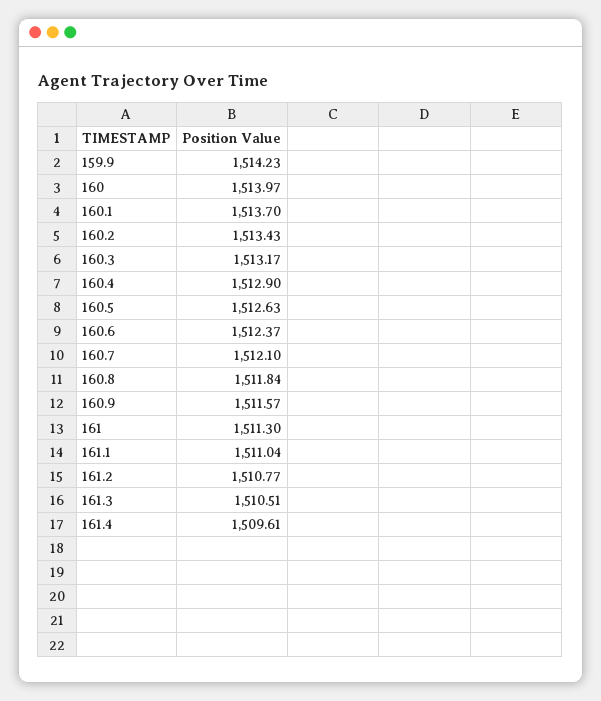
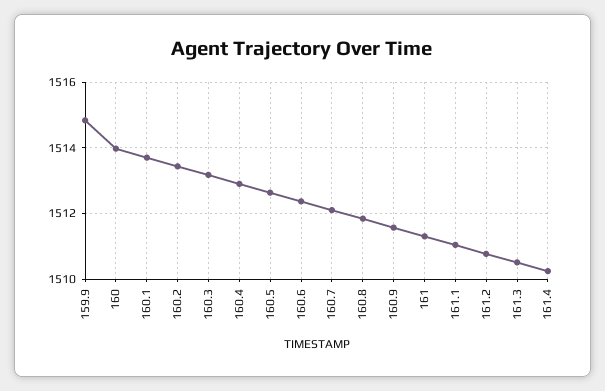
159.9: 1514.23 -> 1514.8
161.4: 1509.61 -> 1510.2

